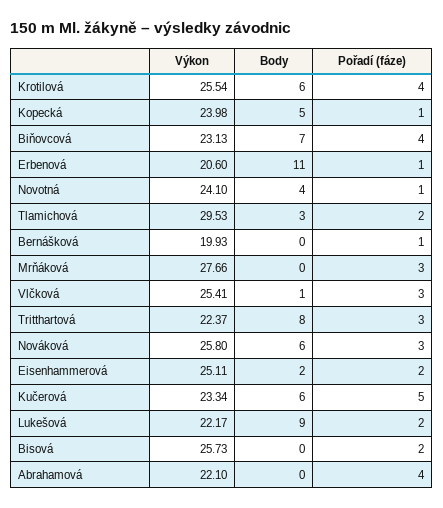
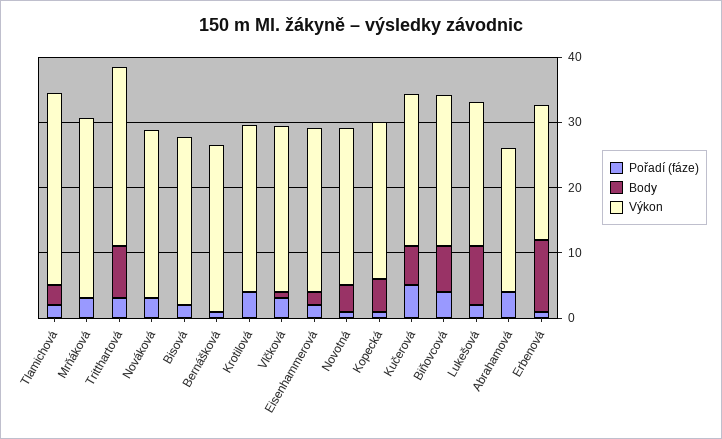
Body, Krotilová: 6 -> 0
Výkon, Bernášková: 19.93 -> 26
Výkon, Tritthartová: 22.37 -> 28
Body, Nováková: 6 -> 0

